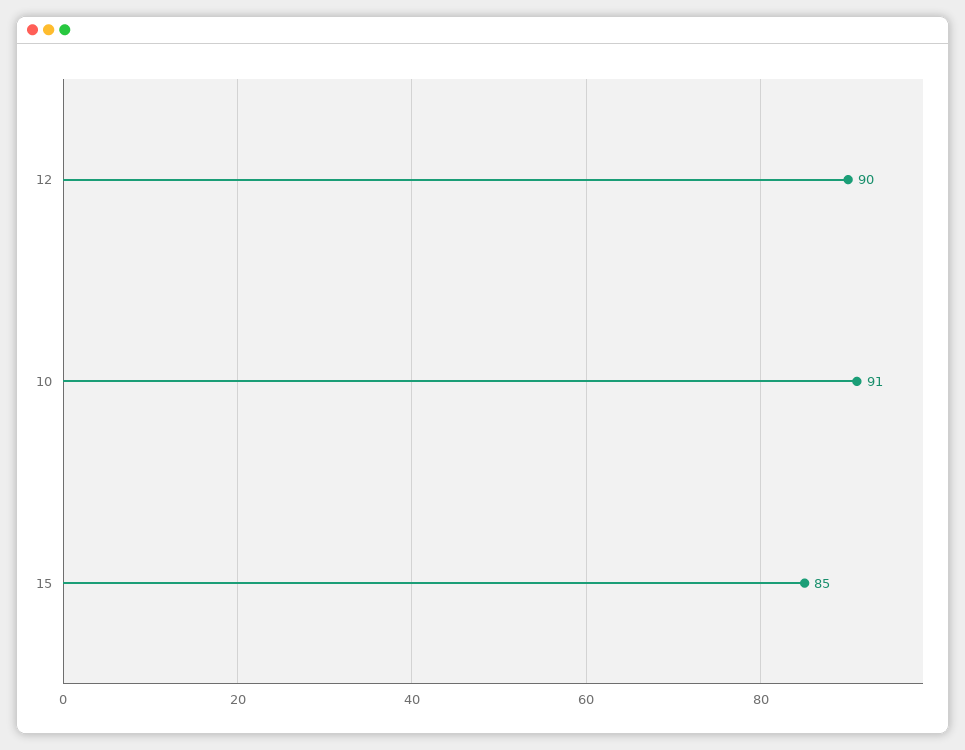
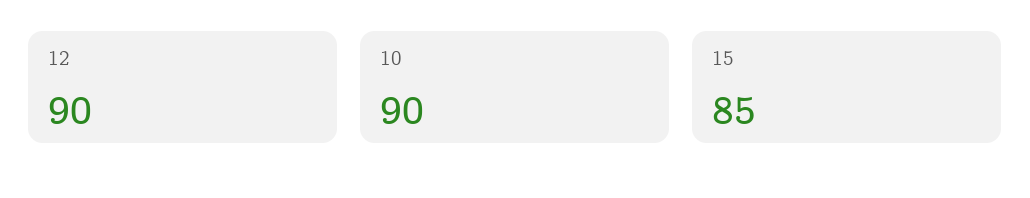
10: 91 -> 90

